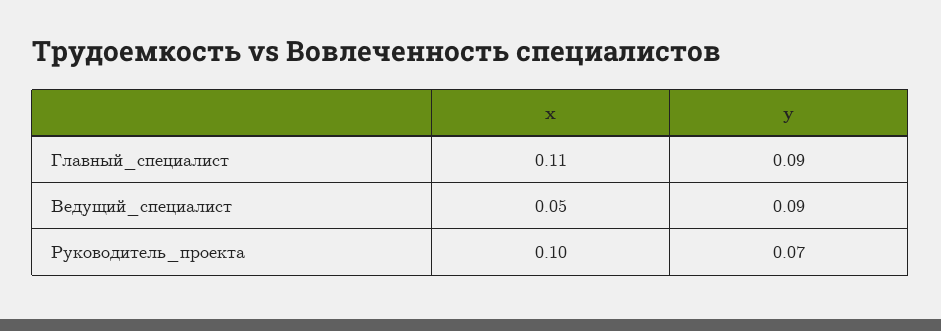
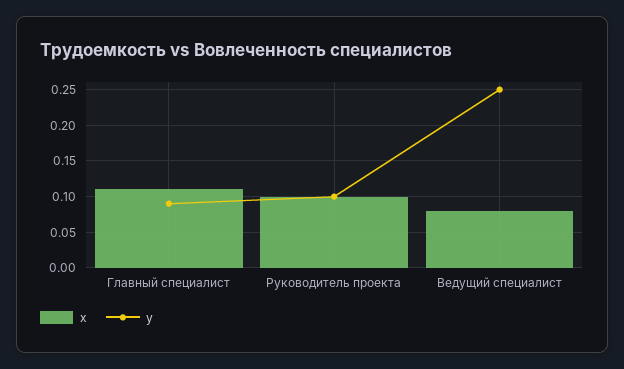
x, Ведущий_специалист: 0.05 -> 0.08
y, Ведущий_специалист: 0.09 -> 0.25
y, Руководитель_проекта: 0.07 -> 0.1

